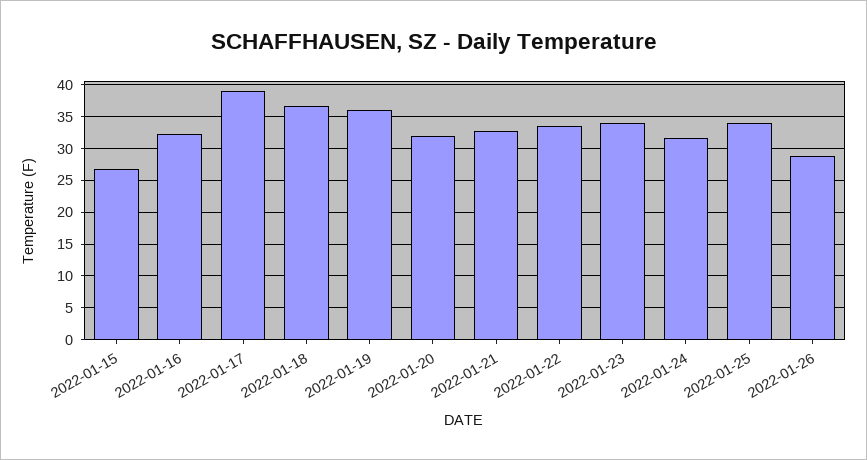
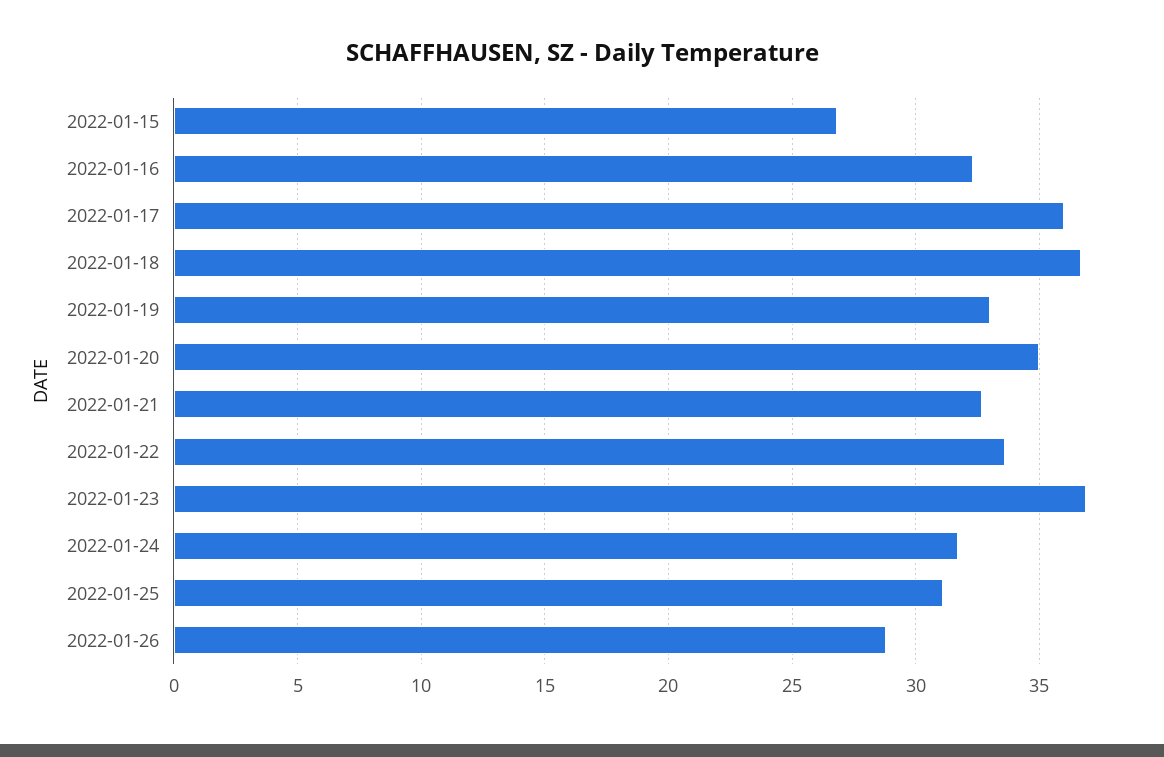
2022-01-17: 39 -> 36
2022-01-19: 36 -> 33
2022-01-20: 32 -> 35
2022-01-23: 34 -> 37
2022-01-25: 34 -> 31

